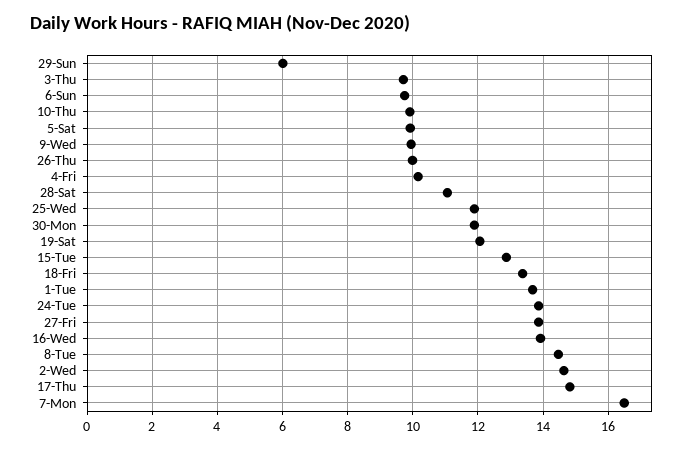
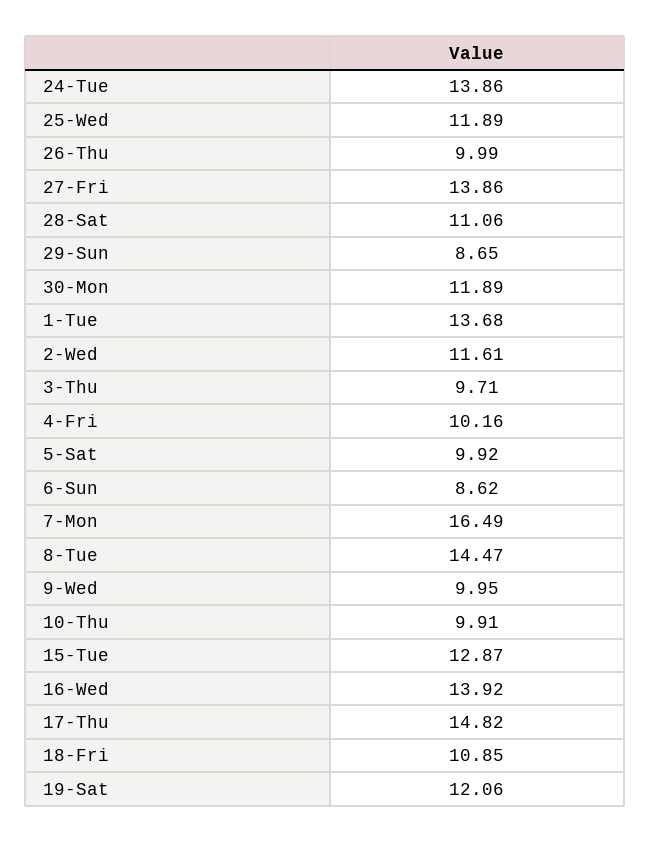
29-Sun: 6 -> 8.65
6-Sun: 9.8 -> 8.62
18-Fri: 13.4 -> 10.85
2-Wed: 14.6 -> 11.61

